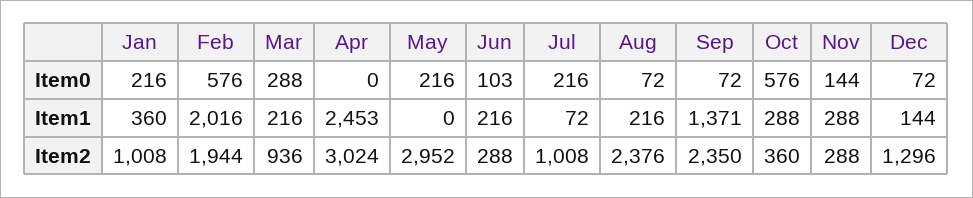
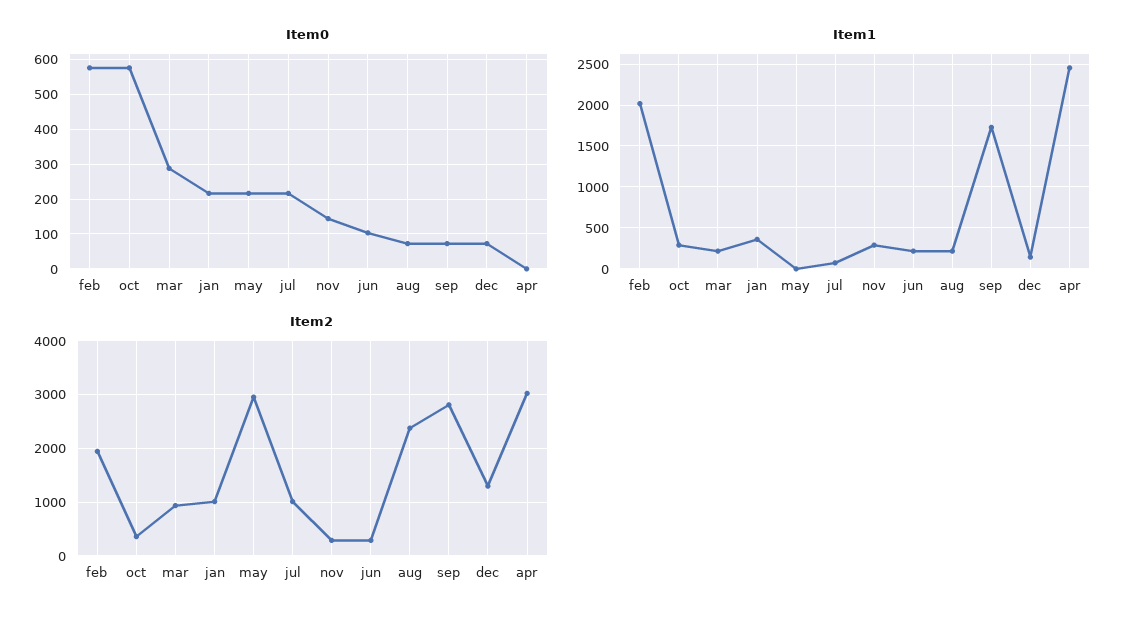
Item1, Sep: 1371 -> 1700
Item2, Sep: 2350 -> 2800

